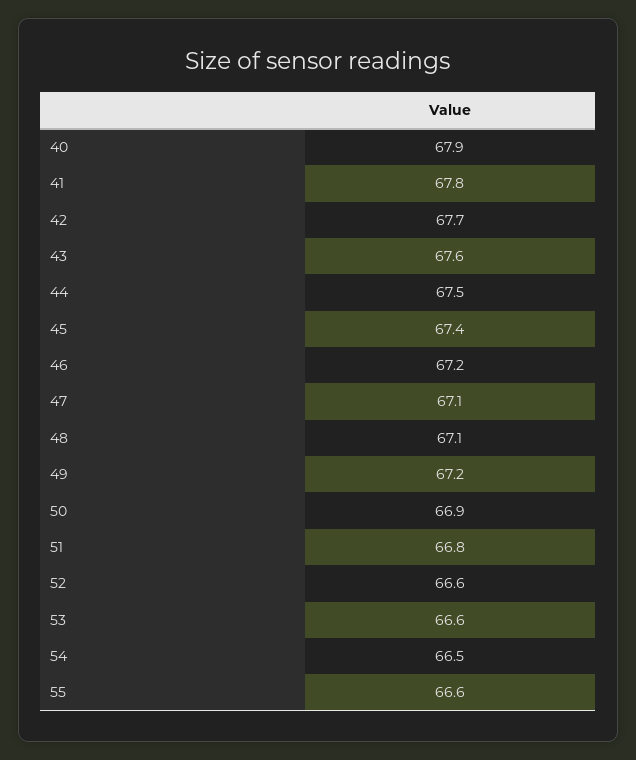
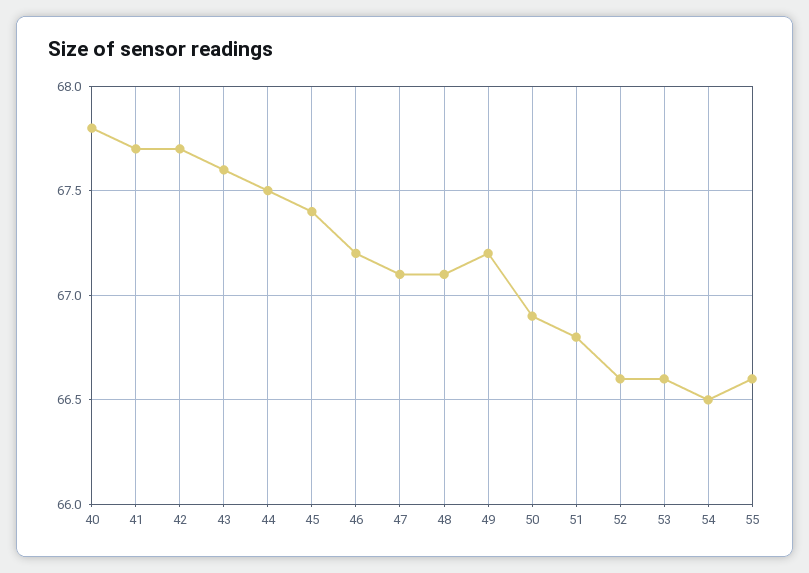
40: 67.9 -> 67.8
41: 67.8 -> 67.7

